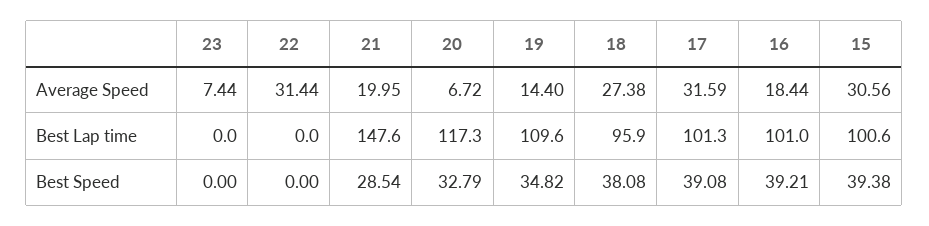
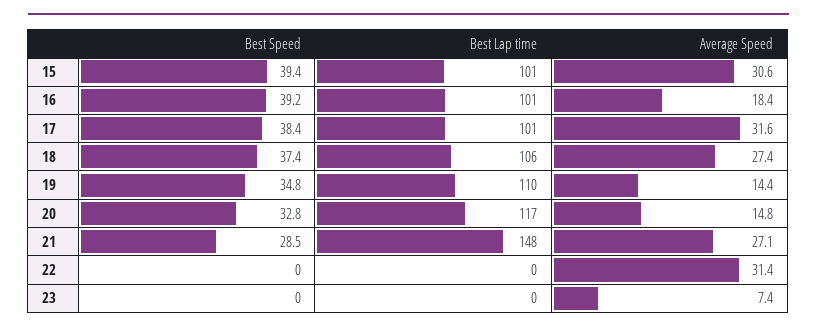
21, Average Speed: 19.95 -> 27.1
20, Average Speed: 6.72 -> 14.8
18, Best Lap time: 95.9 -> 106
18, Best Speed: 38.08 -> 37.4
17, Best Speed: 39.08 -> 38.4

